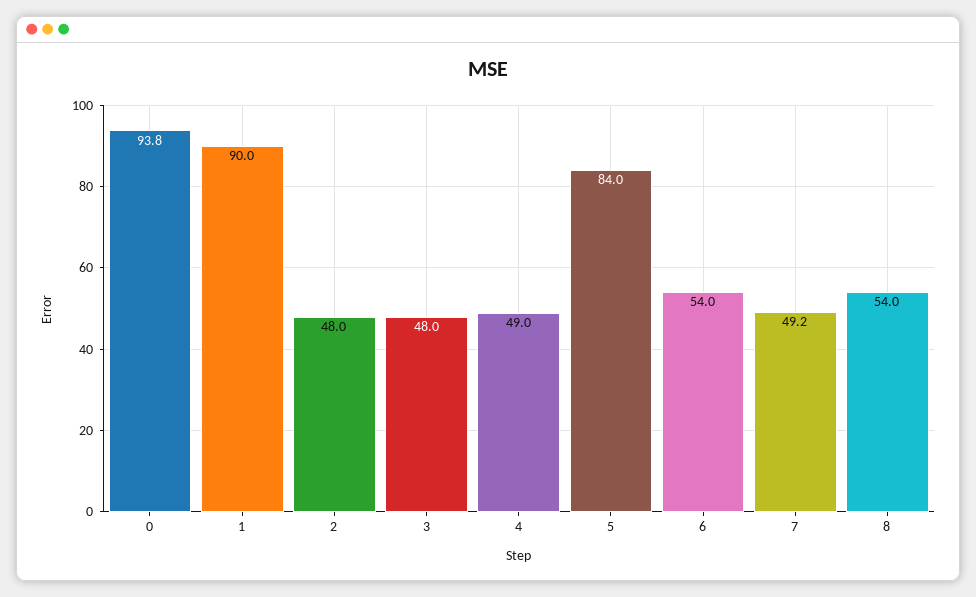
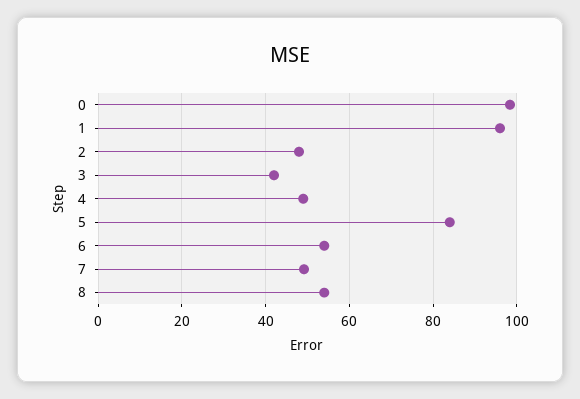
0: 93.8 -> 98
1: 90 -> 96
3: 48 -> 42

